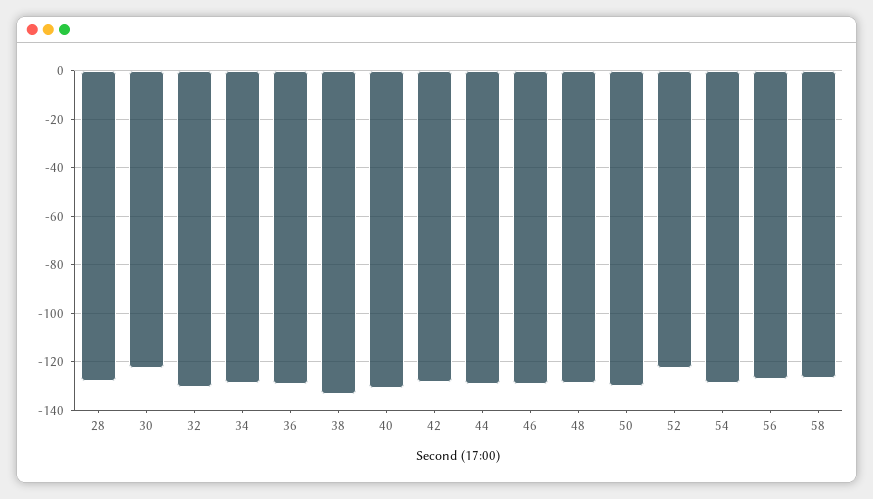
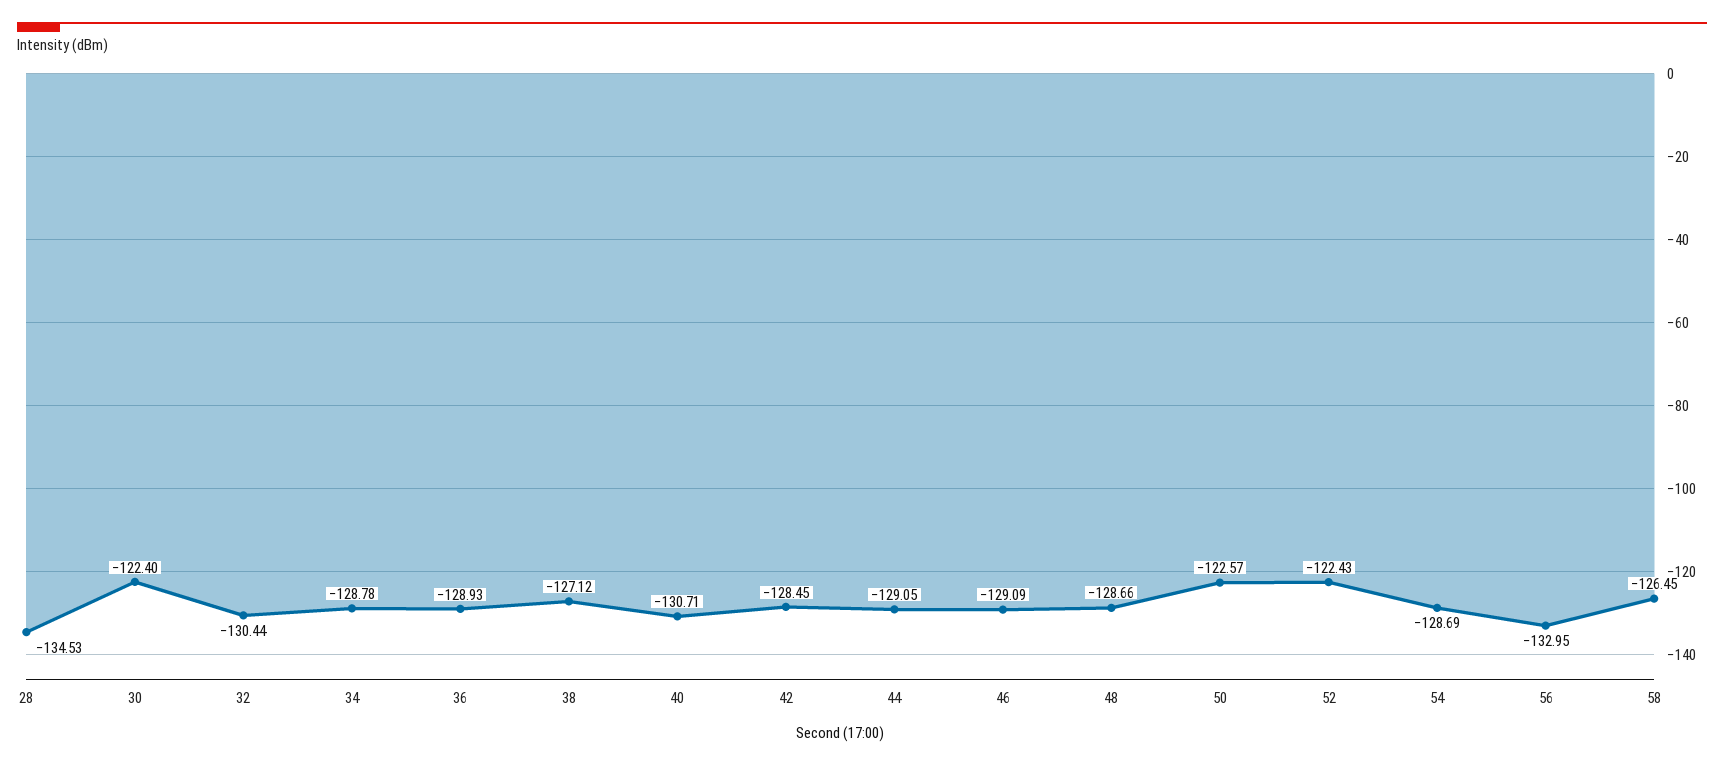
28: -127.5 -> -134.53
38: -132.5 -> -127.12
50: -130 -> -122.57
56: -127.5 -> -132.95

